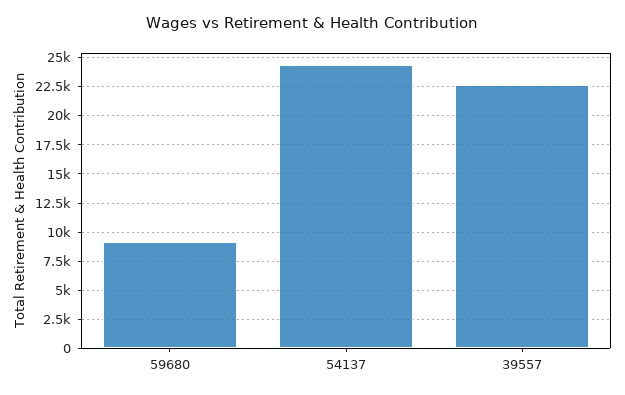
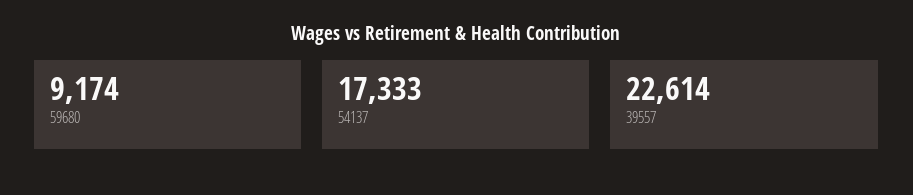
54137: 25000 -> 17333

